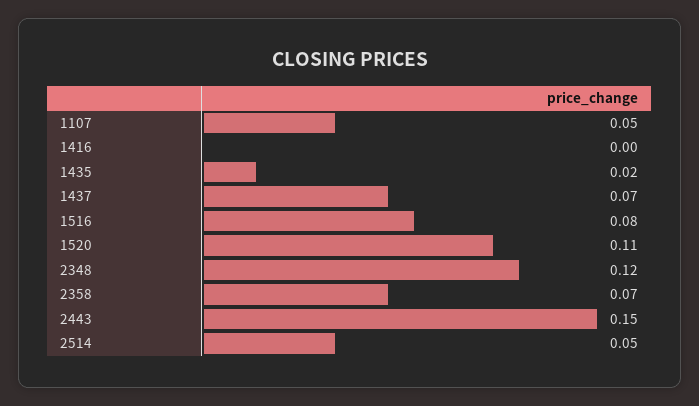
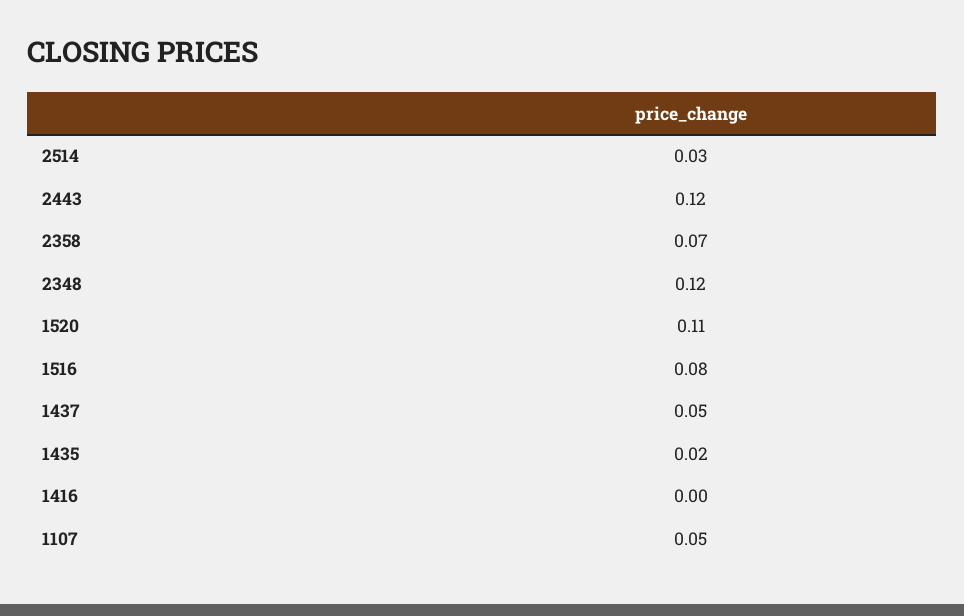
1437: 0.07 -> 0.05
2443: 0.15 -> 0.12
2514: 0.05 -> 0.03

